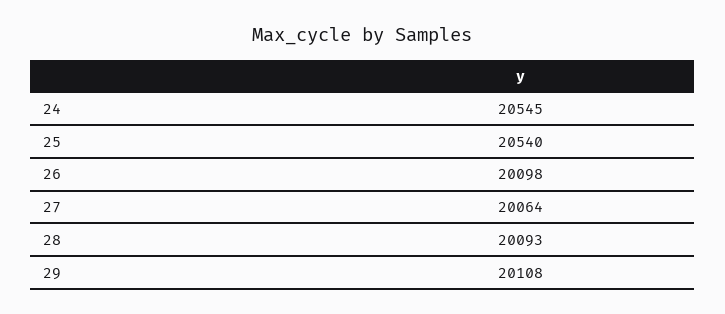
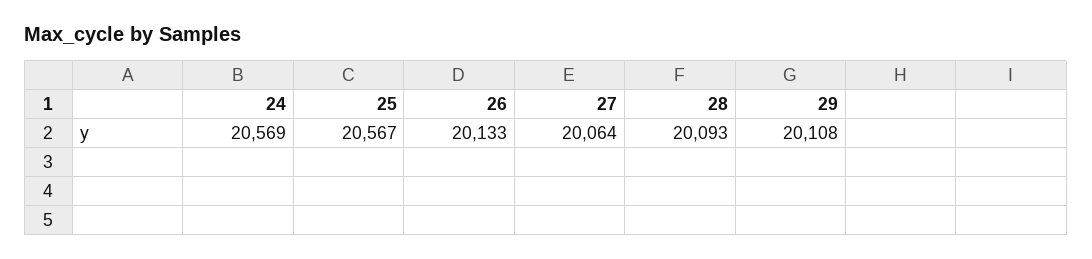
24: 20545 -> 20569
25: 20540 -> 20567
26: 20098 -> 20133

